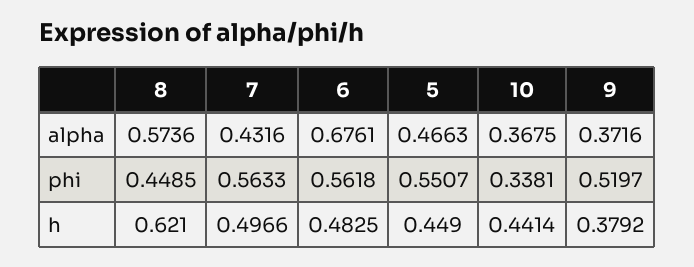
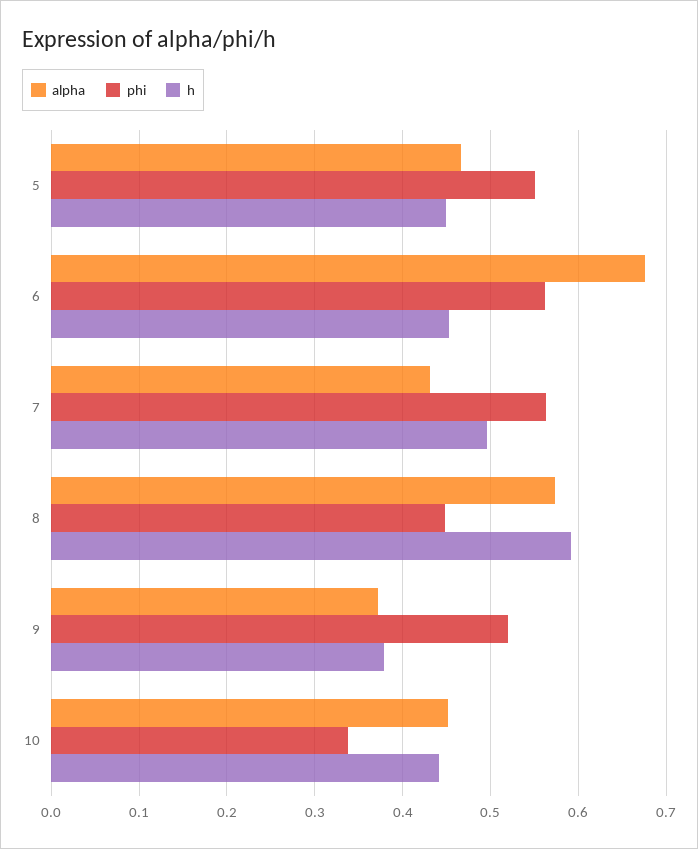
alpha, 10: 0.3675 -> 0.45
h, 8: 0.621 -> 0.59
h, 6: 0.4825 -> 0.45

